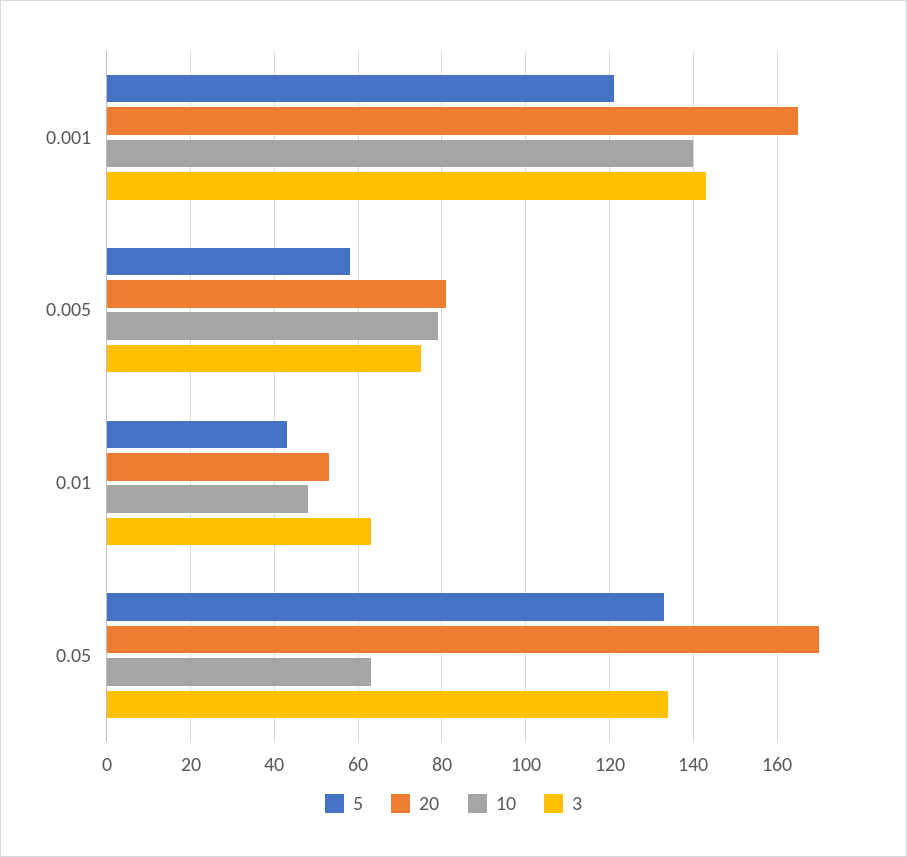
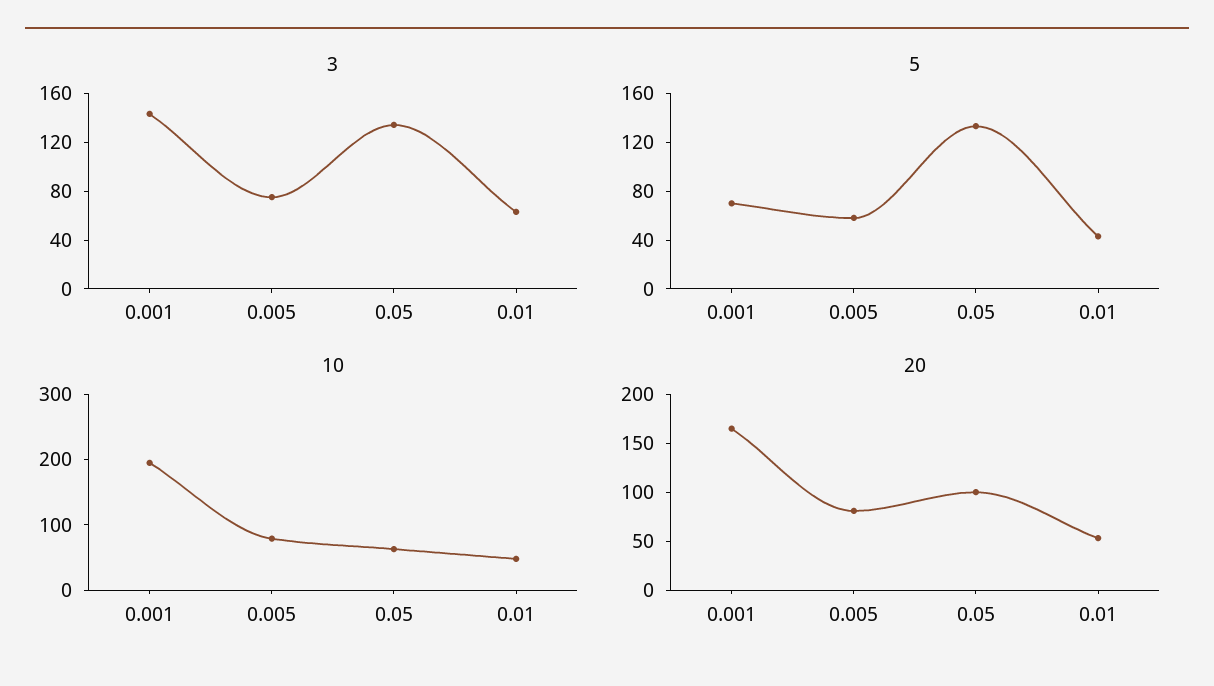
5, 0.001: 120 -> 70
10, 0.001: 140 -> 200
20, 0.05: 170 -> 100

